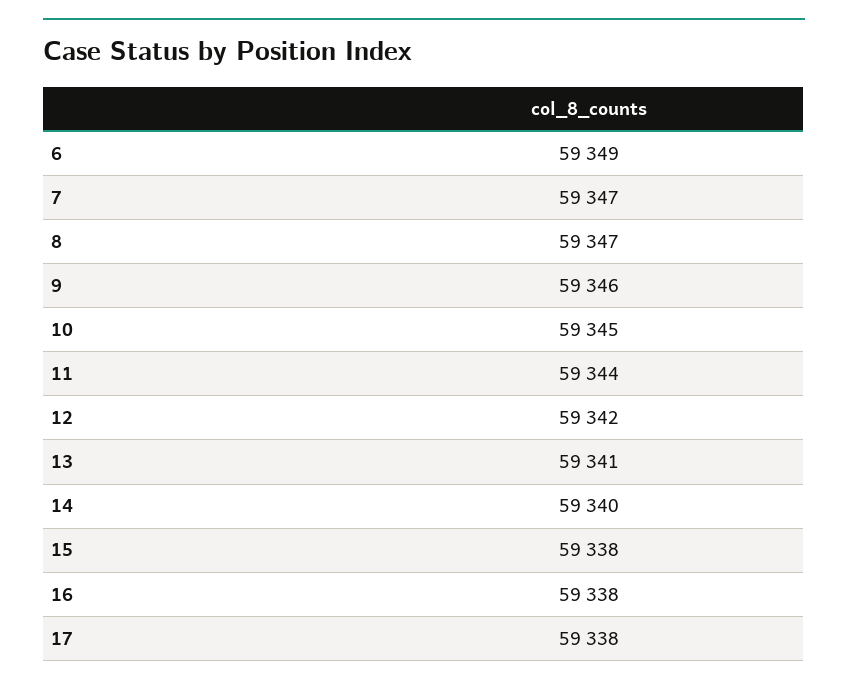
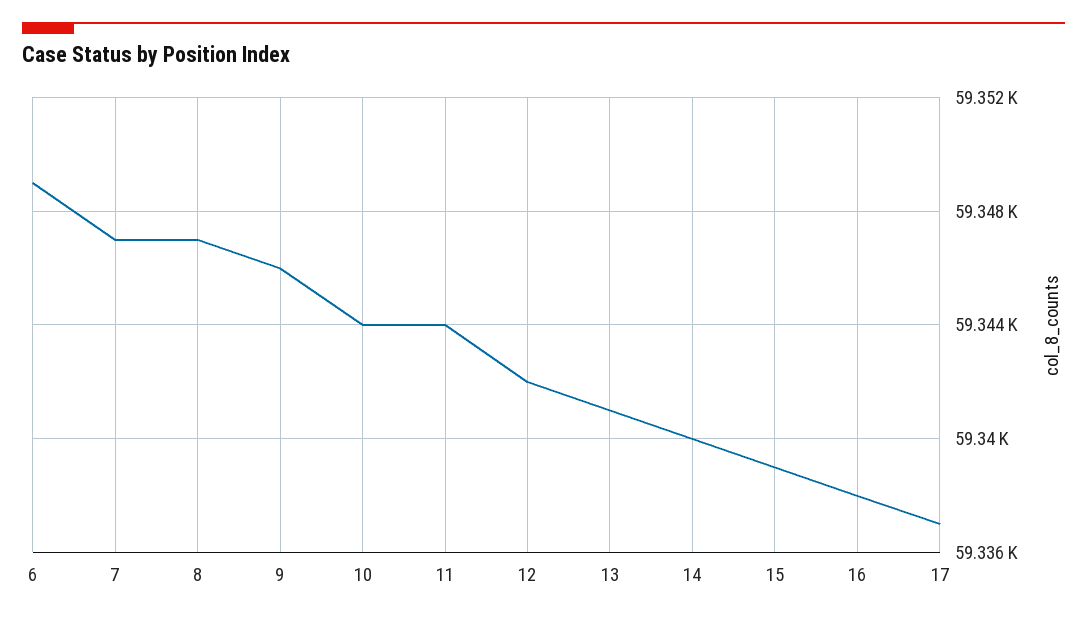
10: 59345 -> 59344
15: 59338 -> 59339
17: 59338 -> 59337

